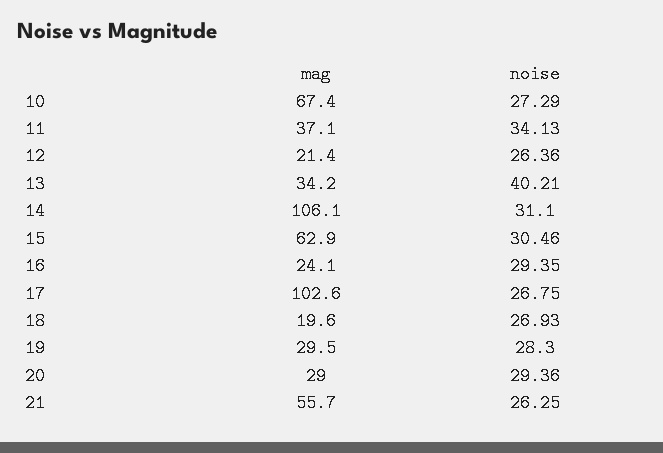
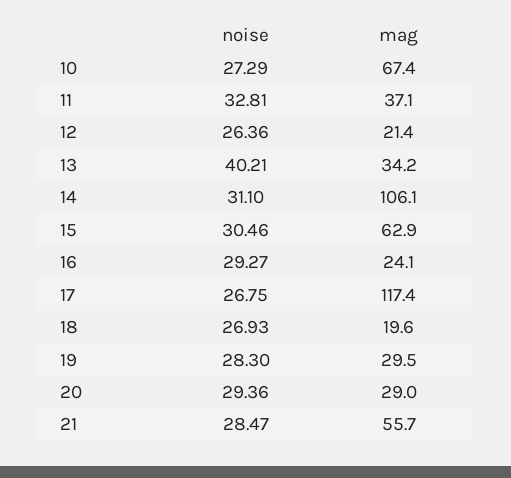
noise, 11: 34.13 -> 32.81
noise, 16: 29.35 -> 29.27
mag, 17: 102.6 -> 117.4
noise, 21: 26.25 -> 28.47

